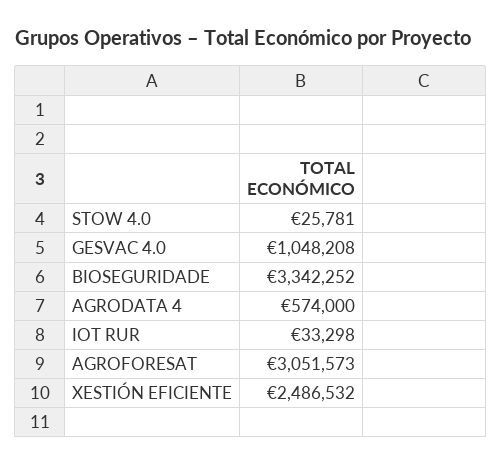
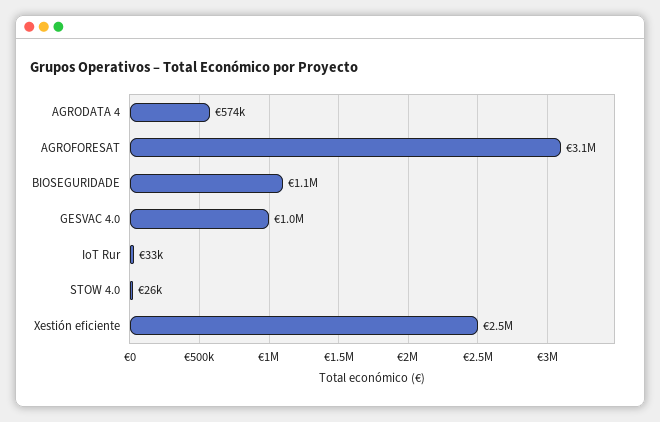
BIOSEGURIDADE: 3342252 -> 1100000

